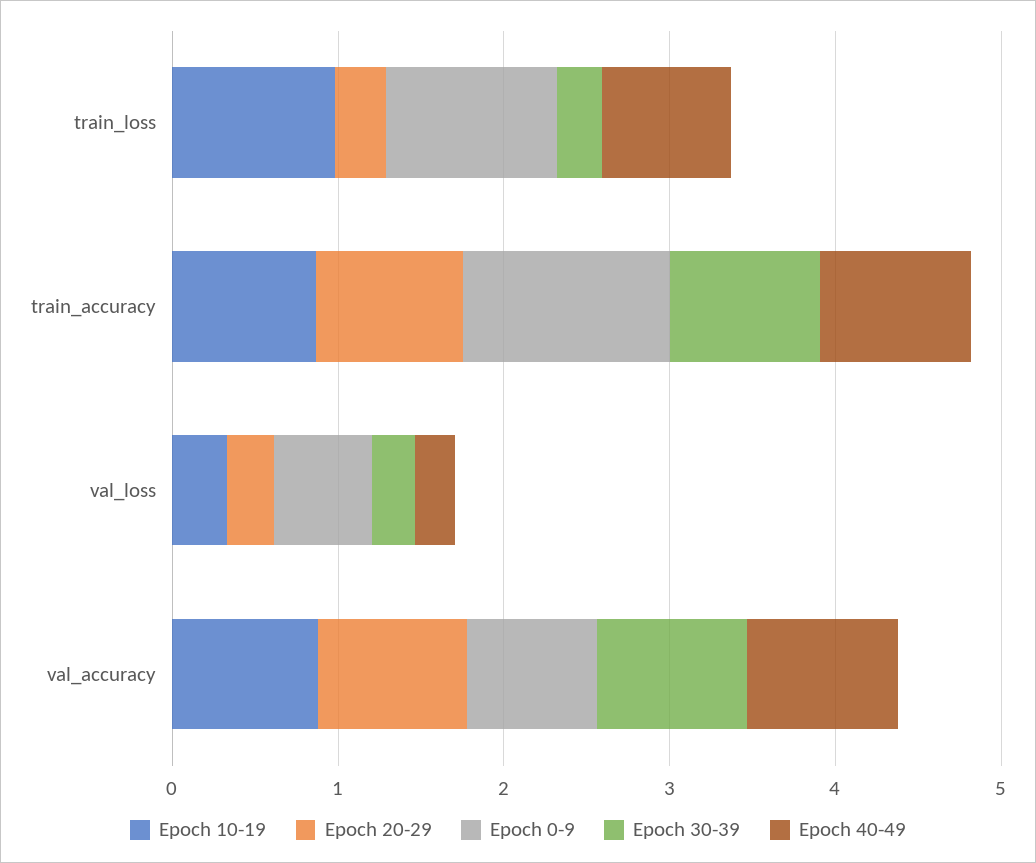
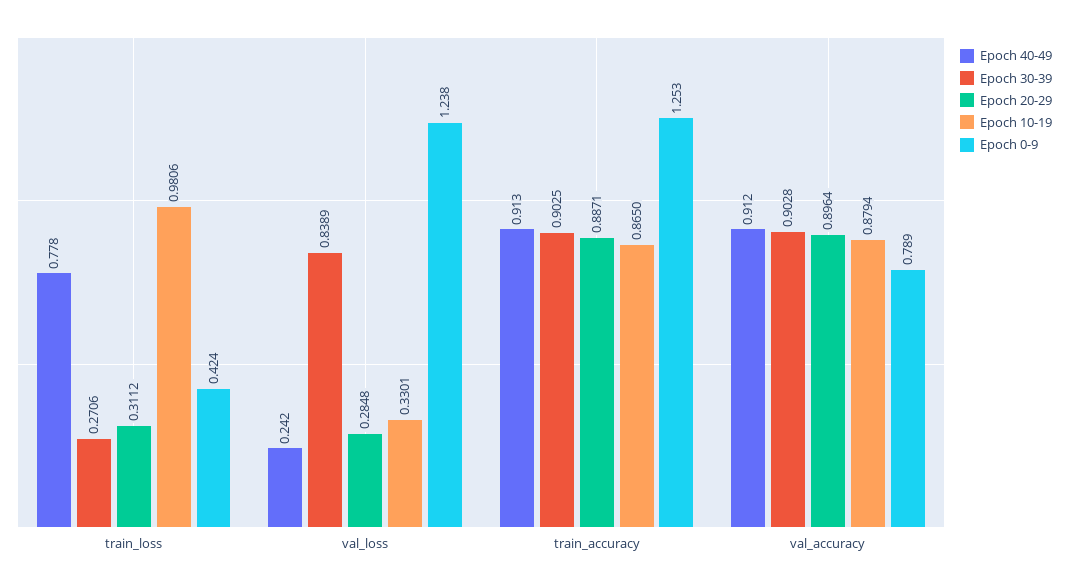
Epoch 0-9, train_loss: 1 -> 0.424
Epoch 0-9, val_loss: 0.6 -> 1.238
Epoch 30-39, val_loss: 0.2 -> 0.8389

